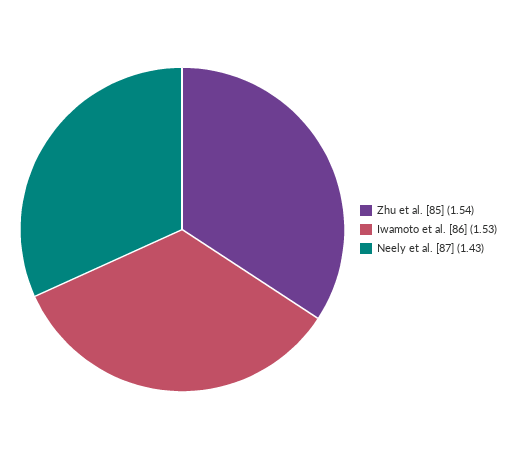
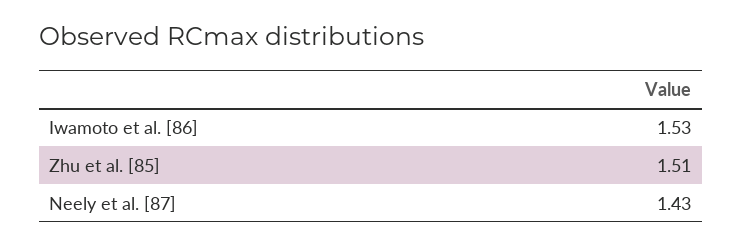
Zhu et al. [85]: 1.54 -> 1.51

